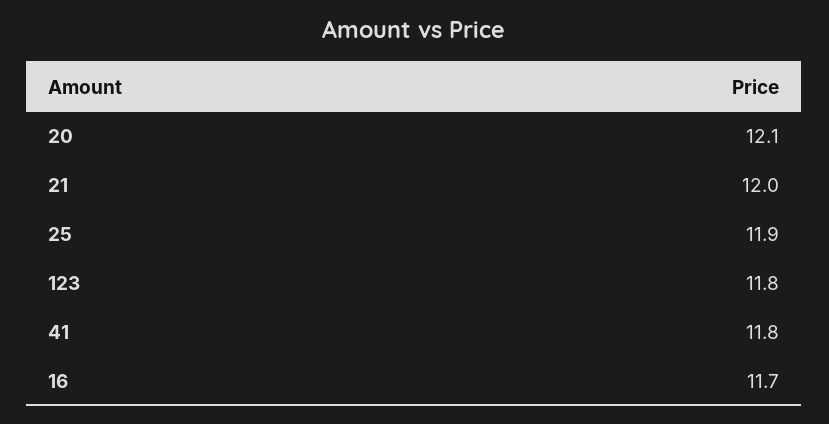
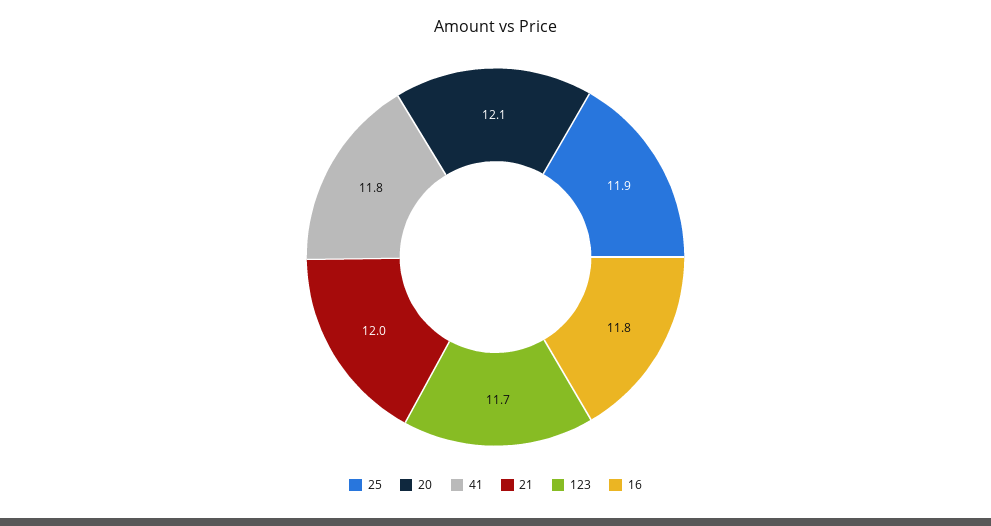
123: 11.8 -> 11.7
16: 11.7 -> 11.8

